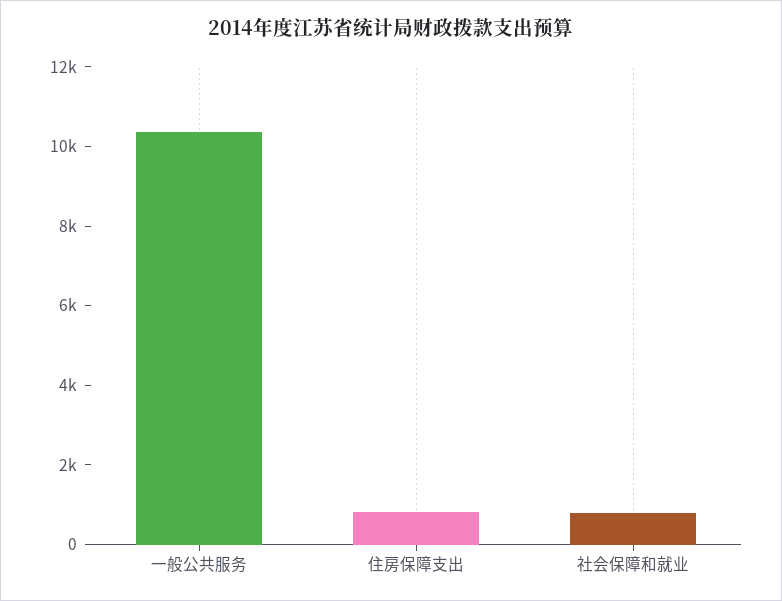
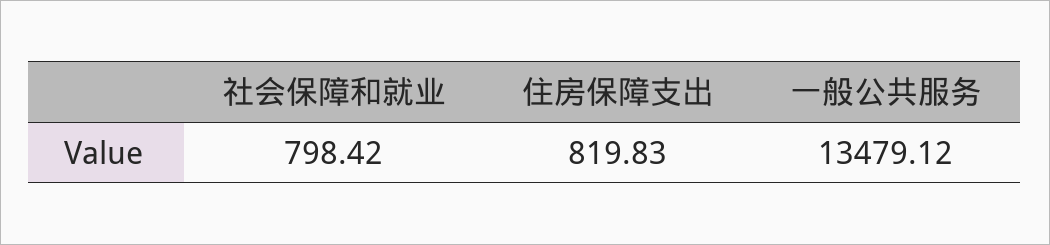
一般公共服务: 10500 -> 13479.12

